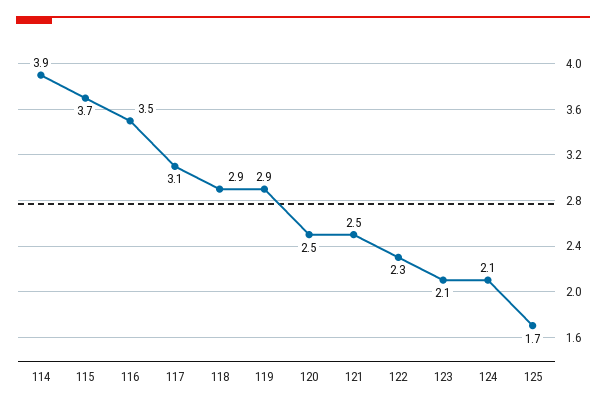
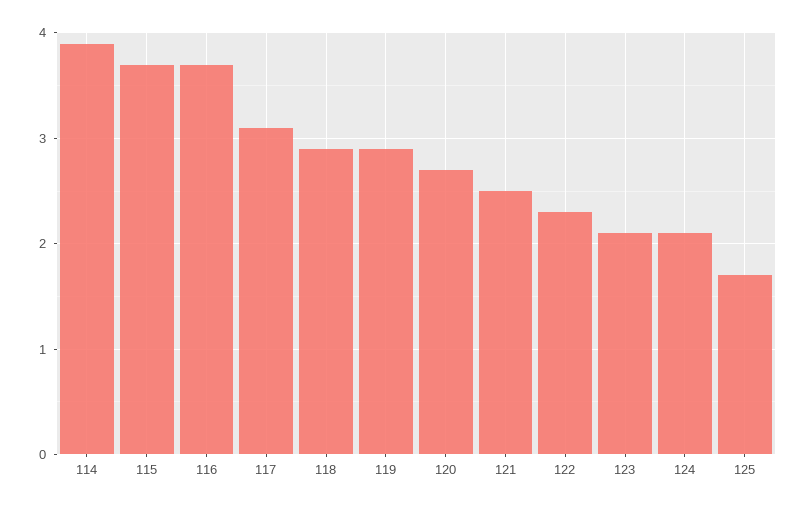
116: 3.5 -> 3.7
120: 2.5 -> 2.7

